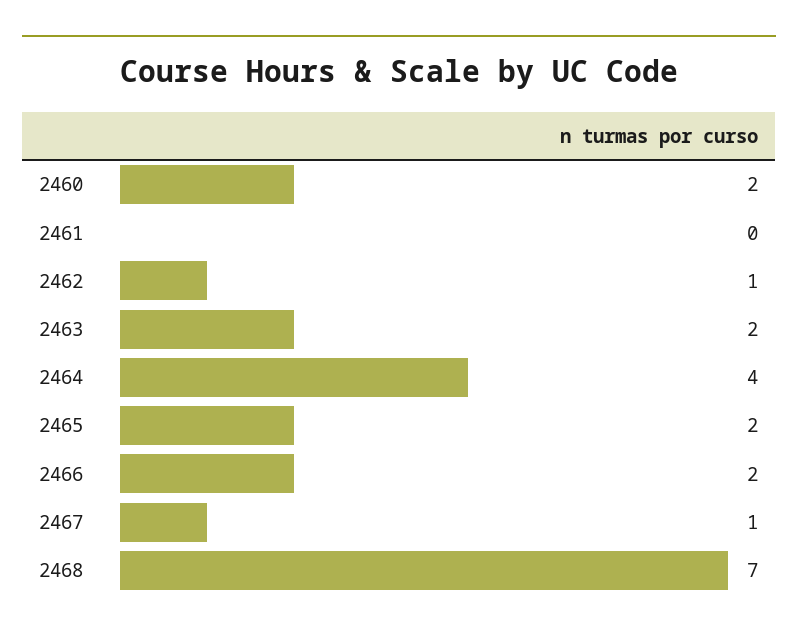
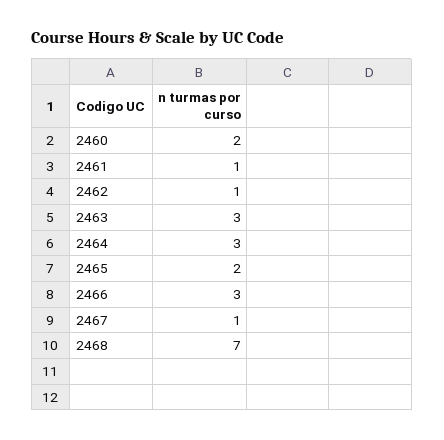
2461: 0 -> 1
2463: 2 -> 3
2464: 4 -> 3
2466: 2 -> 3

